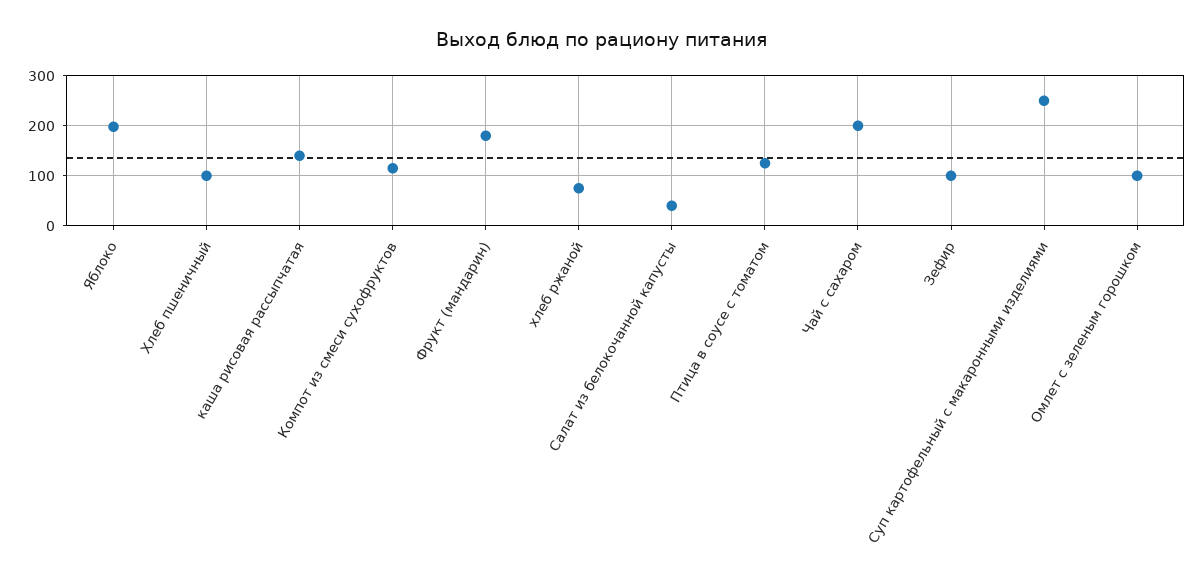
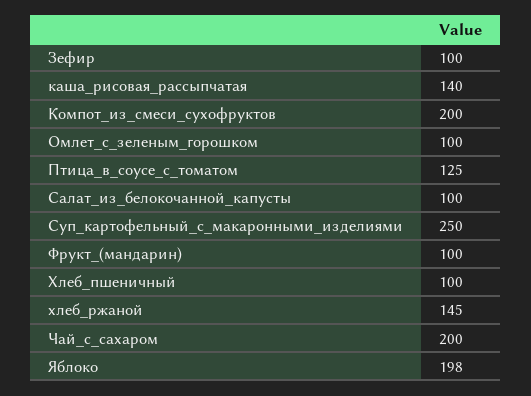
Компот из смеси сухофруктов: 120 -> 200
Фрукт (мандарин): 180 -> 100
хлеб ржаной: 80 -> 145
Салат из белокочанной капусты: 40 -> 100

